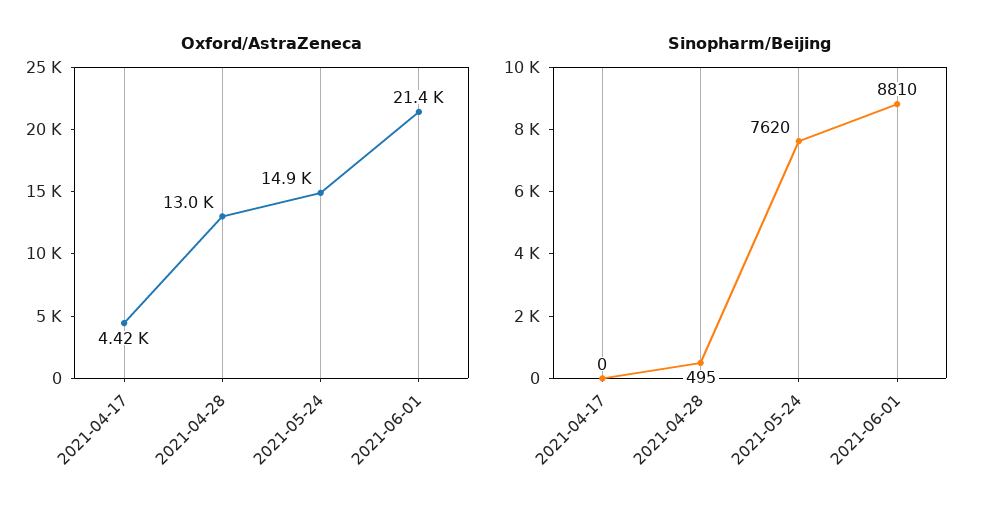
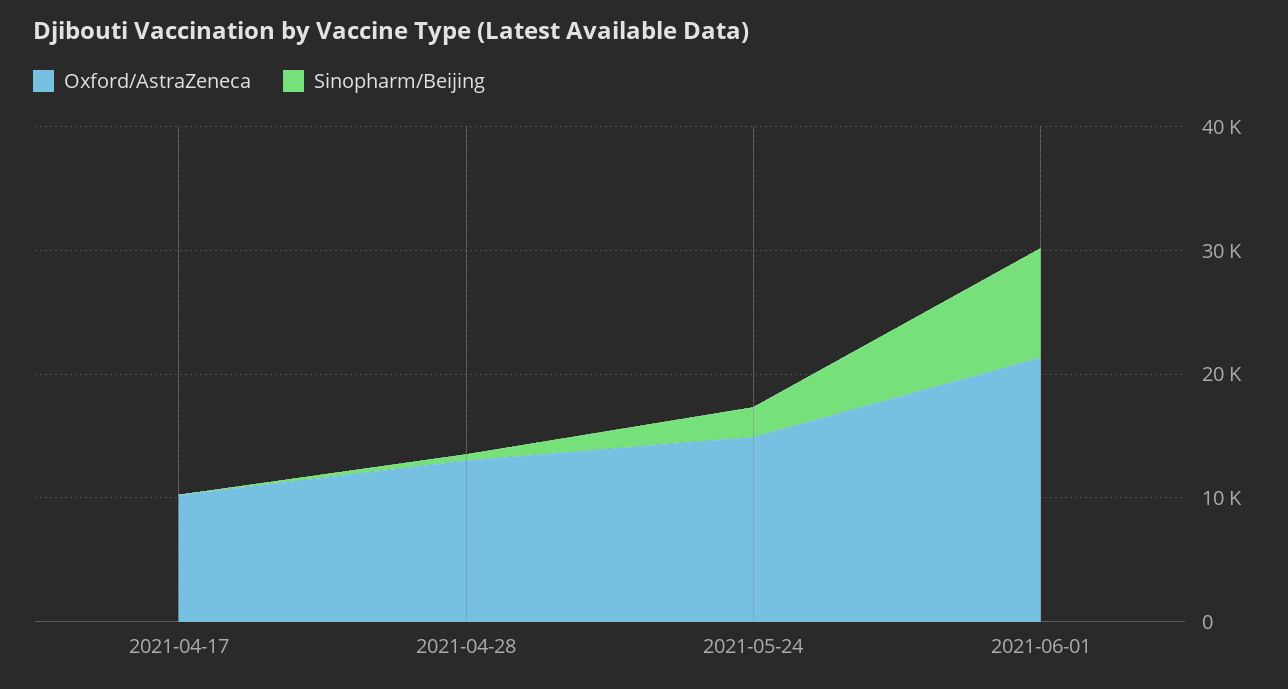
Oxford/AstraZeneca, 2021-04-17: 4420 -> 10000
Sinopharm/Beijing, 2021-05-24: 7620 -> 2000

